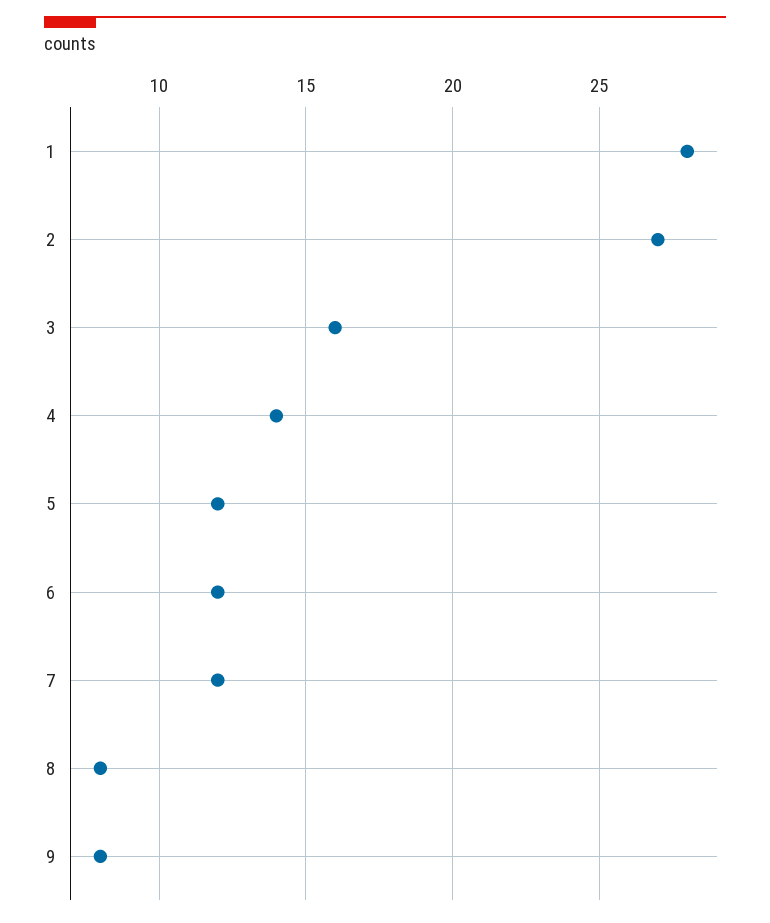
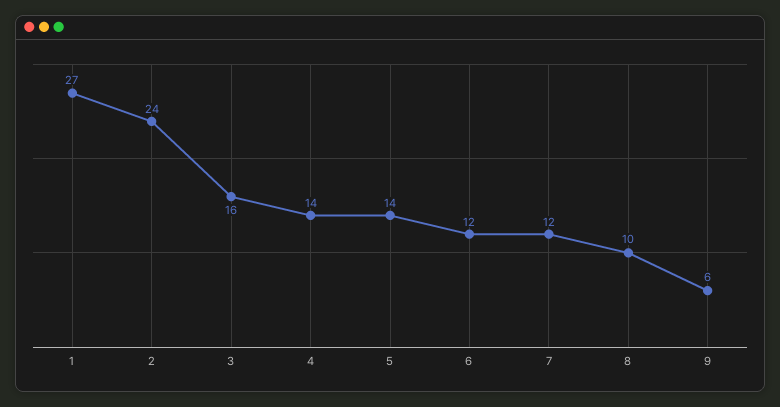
1: 28 -> 27
2: 27 -> 24
5: 12 -> 14
8: 8 -> 10
9: 8 -> 6

